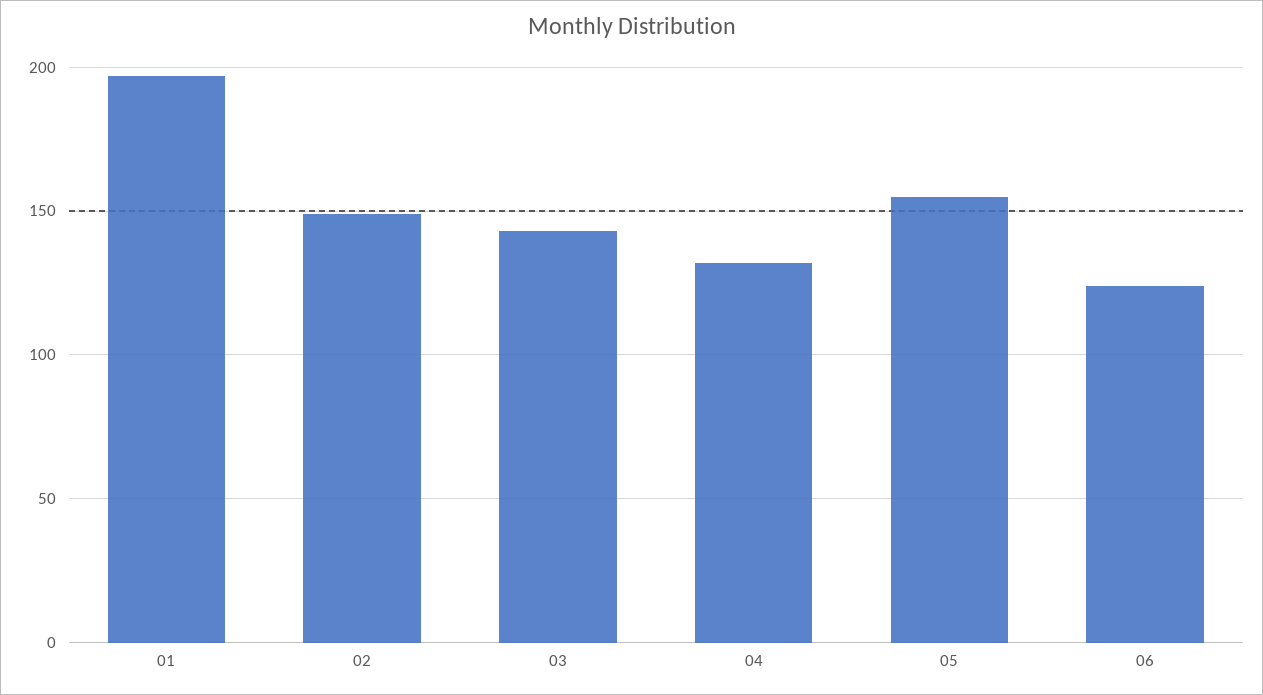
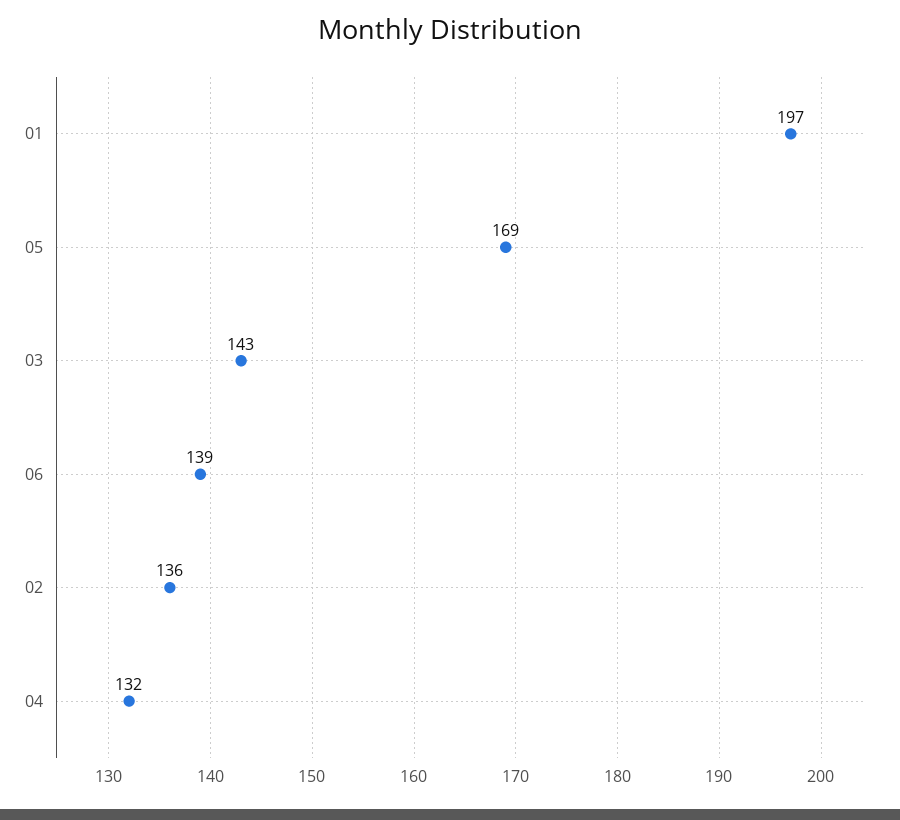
02: 150 -> 136
05: 155 -> 169
06: 125 -> 139

